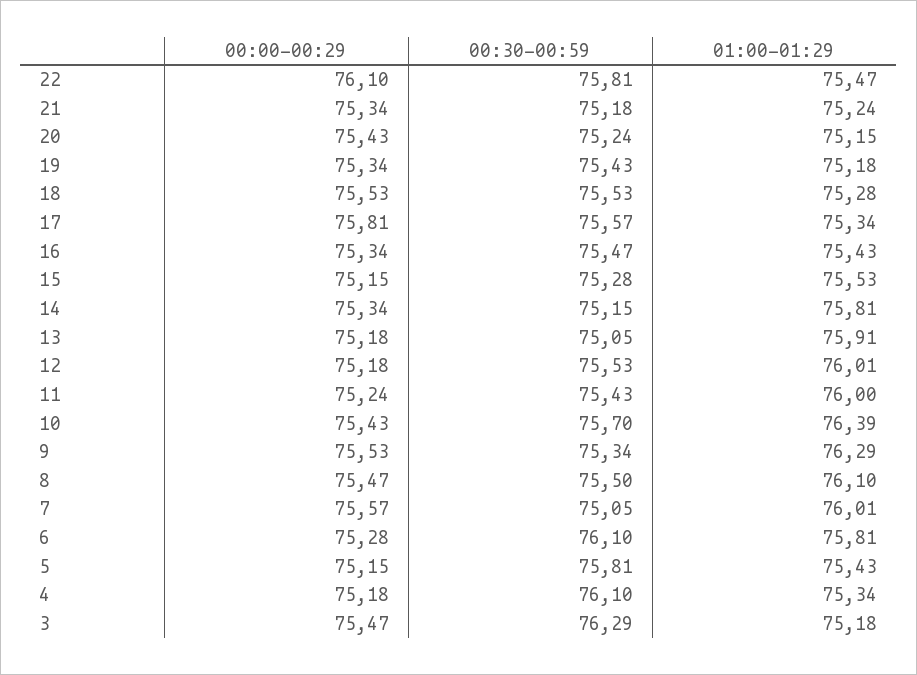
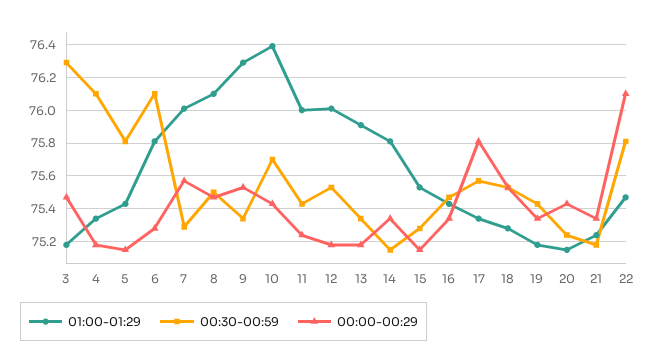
00:30-00:59, 13: 75.05 -> 75.35
00:30-00:59, 7: 75.05 -> 75.3

